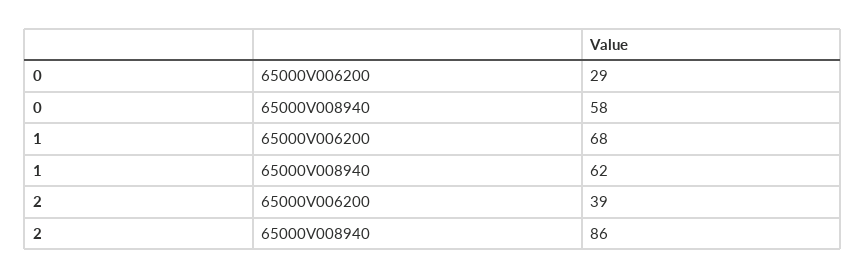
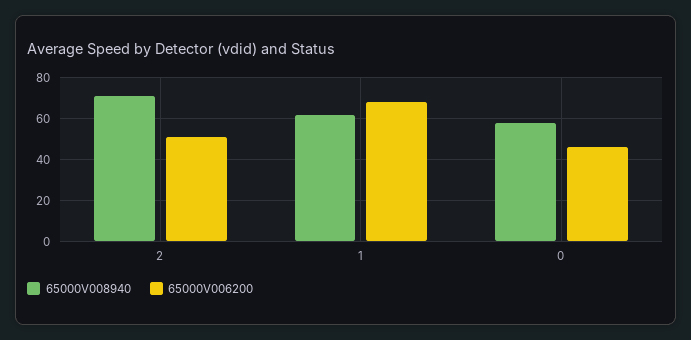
65000V006200, 0: 29 -> 45
65000V006200, 2: 39 -> 50
65000V008940, 2: 86 -> 70

